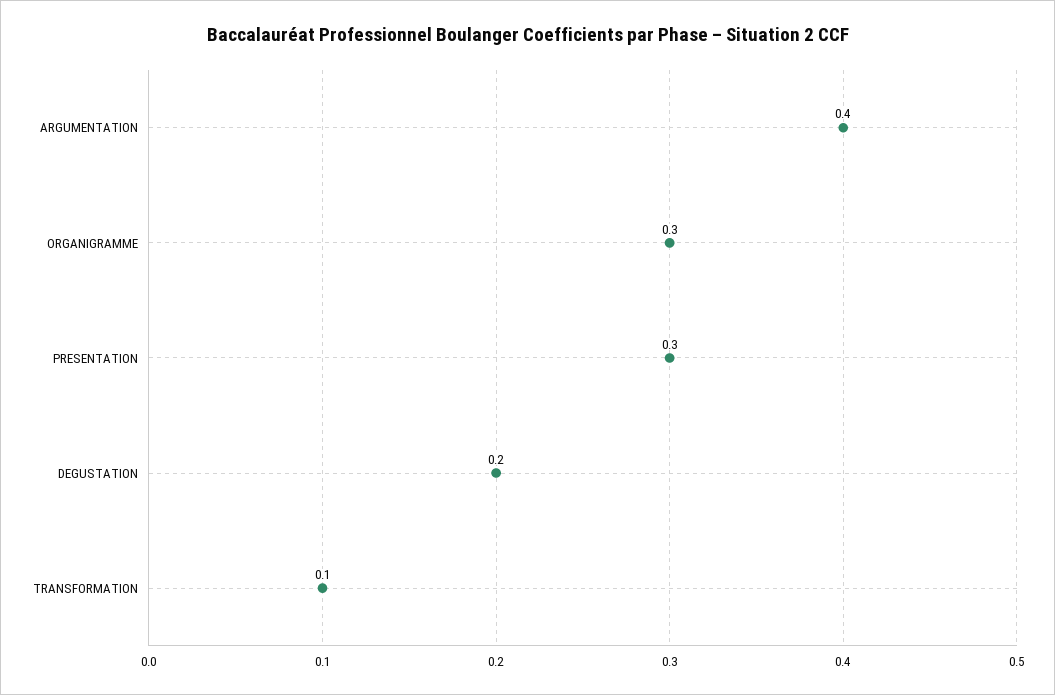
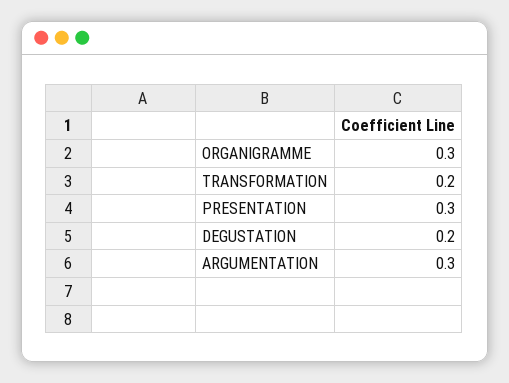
ARGUMENTATION: 0.4 -> 0.3
TRANSFORMATION: 0.1 -> 0.2

